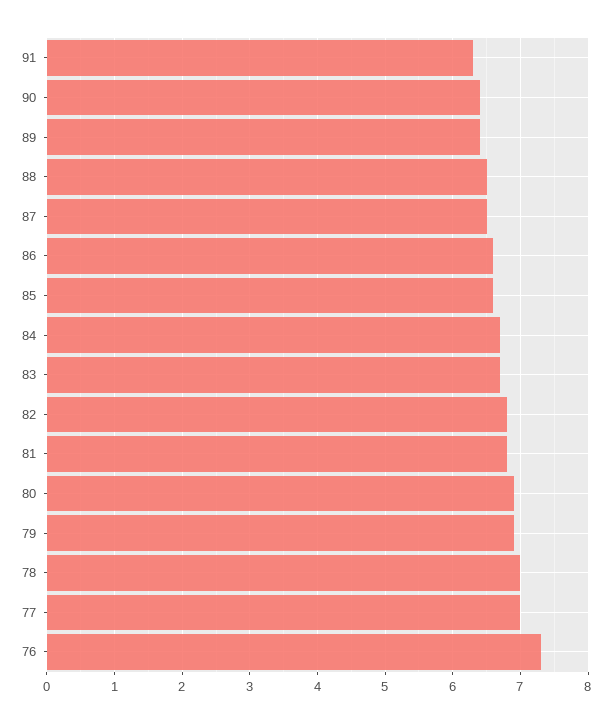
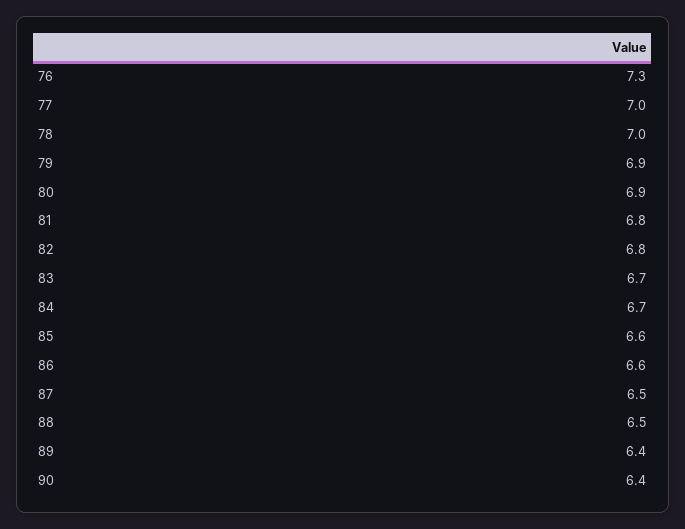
91: 6.3 -> none

